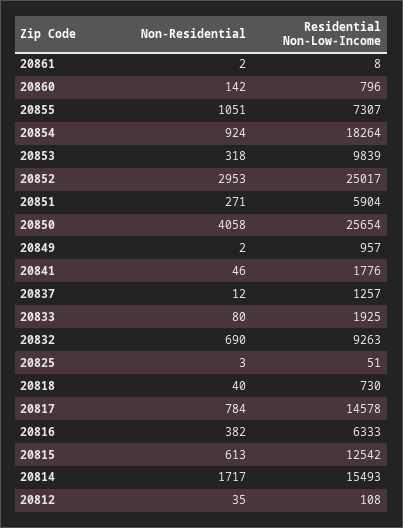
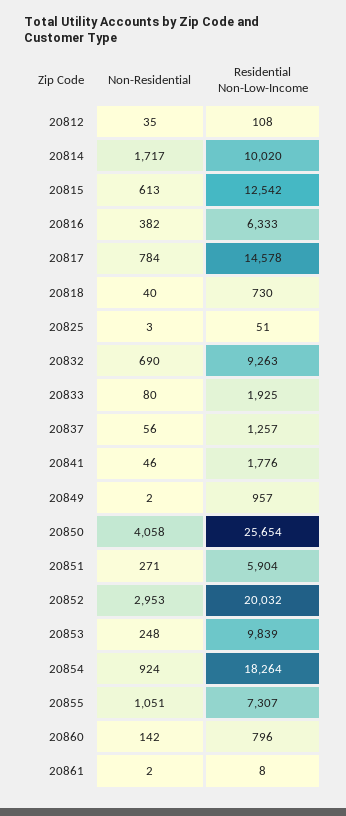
Non-Residential, 20853: 318 -> 248
Residential Non-Low-Income, 20852: 25017 -> 20032
Non-Residential, 20837: 12 -> 56
Residential Non-Low-Income, 20814: 15493 -> 10020

